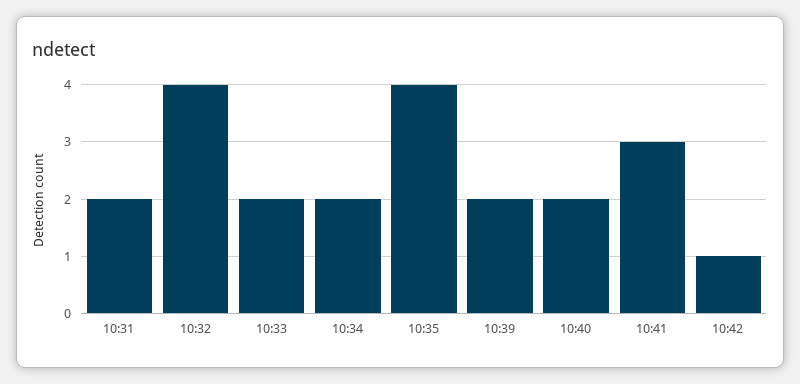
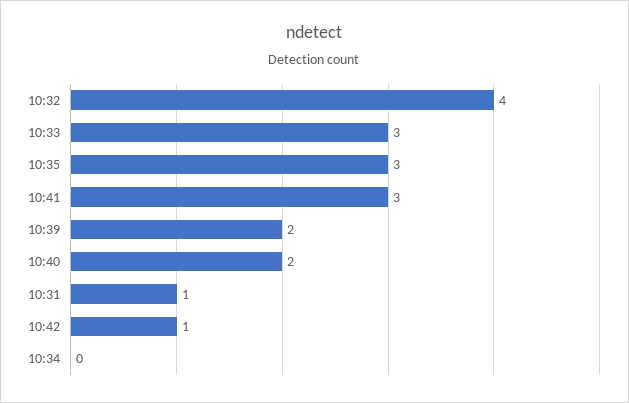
10:31: 2 -> 1
10:33: 2 -> 3
10:34: 2 -> 0
10:35: 4 -> 3

